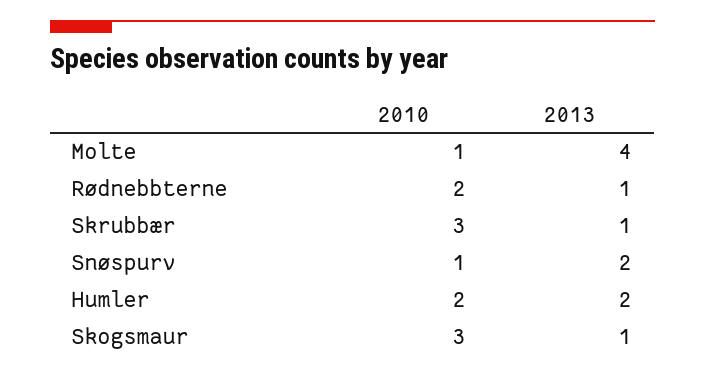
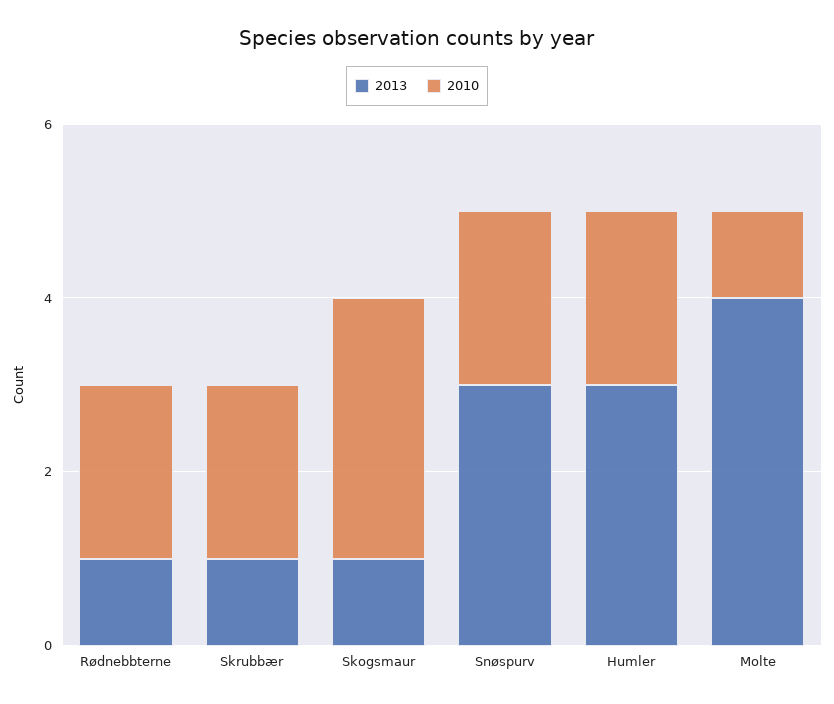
2010, Skrubbær: 3 -> 2
2010, Snøspurv: 1 -> 2
2013, Snøspurv: 2 -> 3
2013, Humler: 2 -> 3

